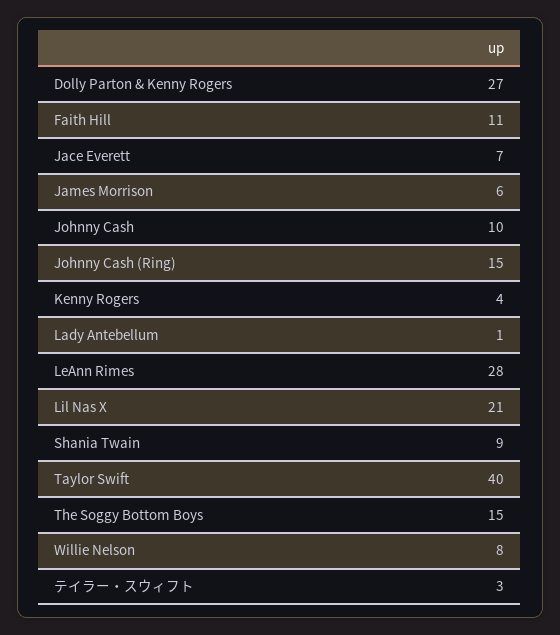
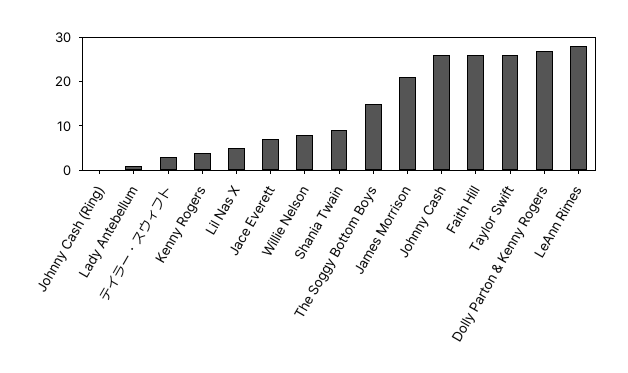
Faith Hill: 11 -> 25
James Morrison: 6 -> 20
Johnny Cash: 10 -> 25
Johnny Cash (Ring): 15 -> 0
Lil Nas X: 21 -> 5
Taylor Swift: 40 -> 25

